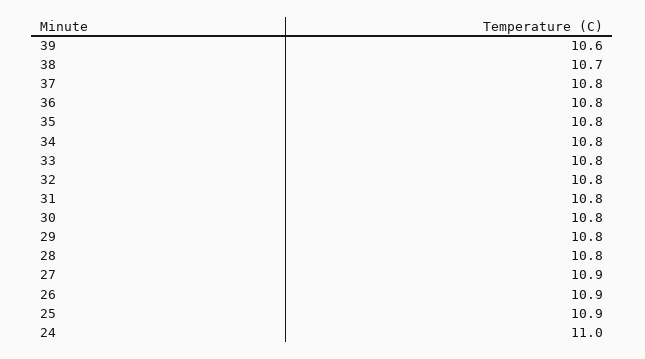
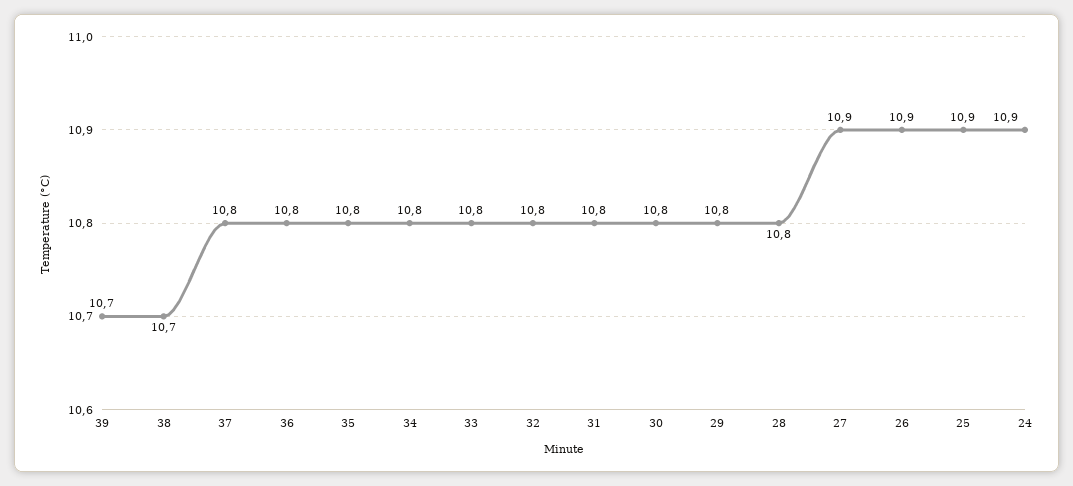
39: 10.6 -> 10.7
24: 11 -> 10.9

